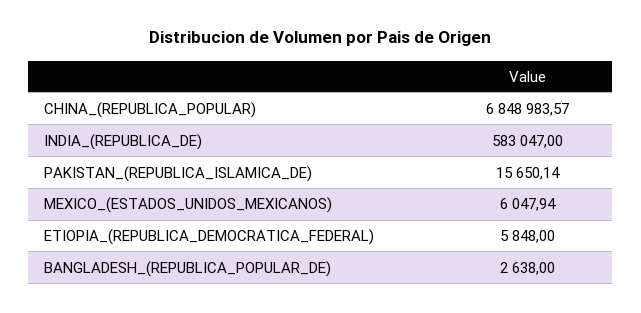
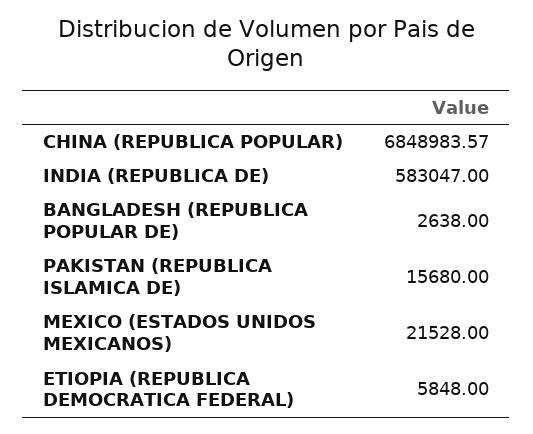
PAKISTAN_(REPUBLICA_ISLAMICA_DE): 15650.14 -> 15680
MEXICO_(ESTADOS_UNIDOS_MEXICANOS): 6047.94 -> 21528

